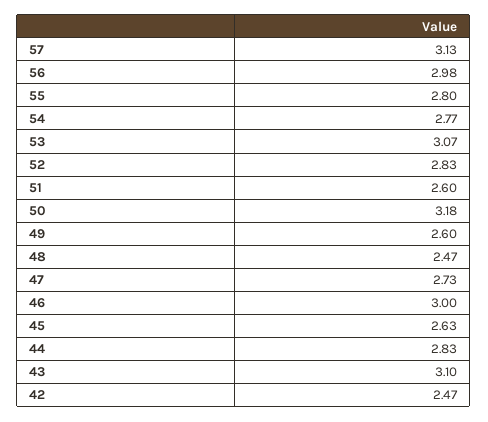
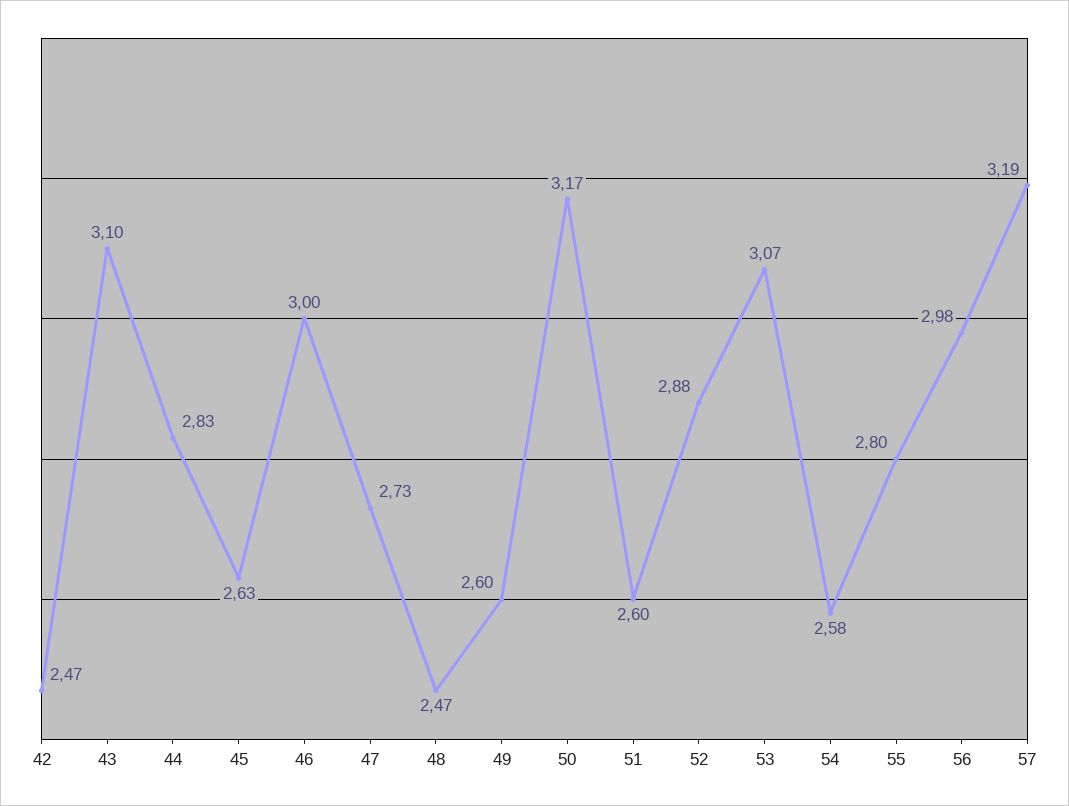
57: 3.13 -> 3.19
54: 2.77 -> 2.58
52: 2.83 -> 2.88
50: 3.18 -> 3.17

